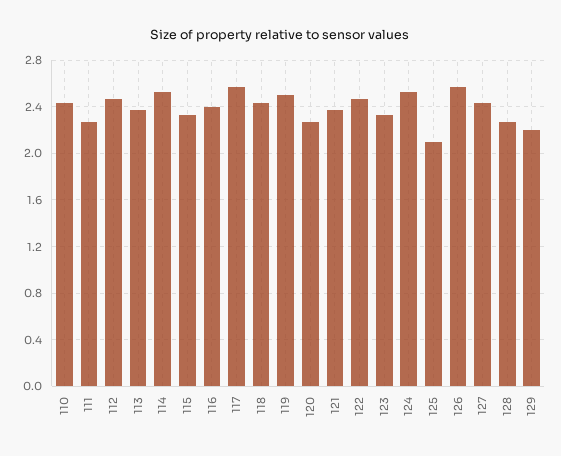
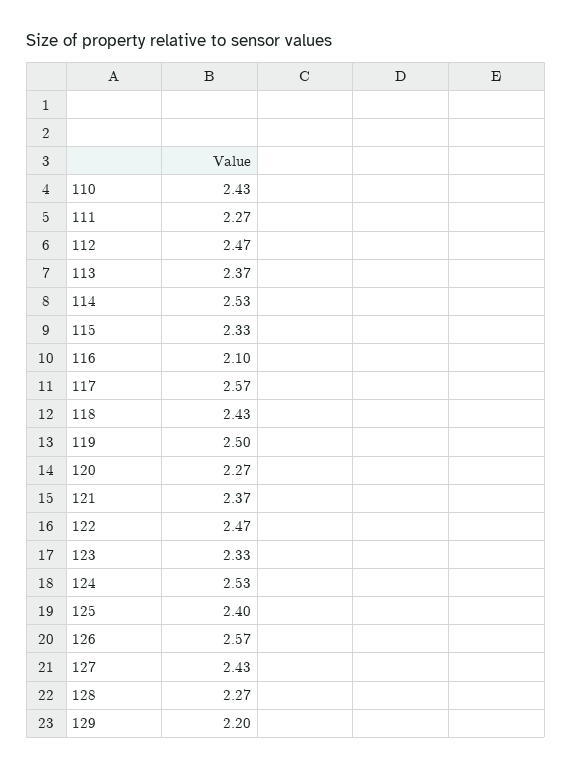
116: 2.4 -> 2.1
125: 2.1 -> 2.4

